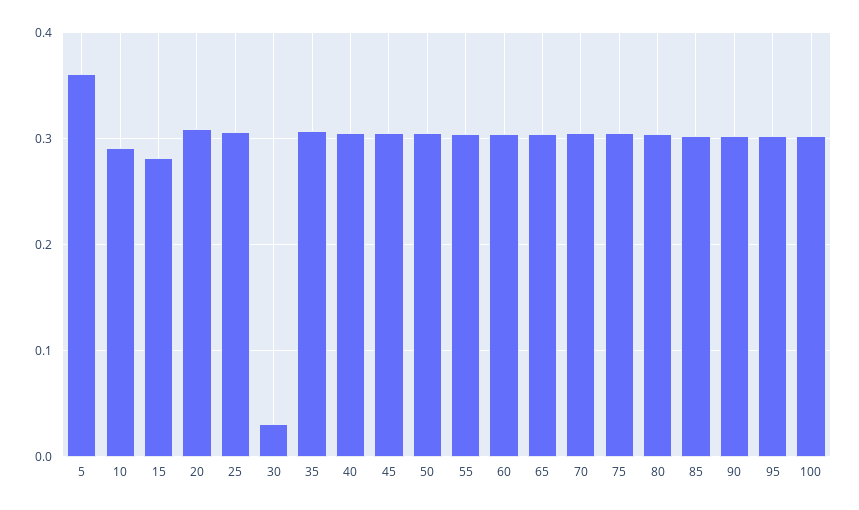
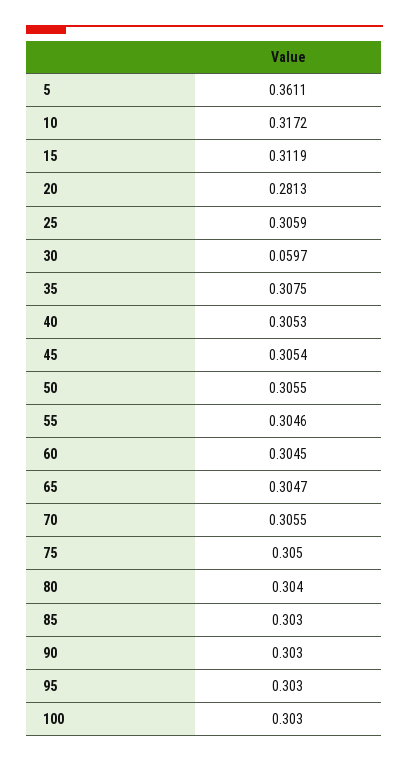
10: 0.29 -> 0.3172
15: 0.28 -> 0.3119
20: 0.31 -> 0.2813
30: 0.03 -> 0.0597

